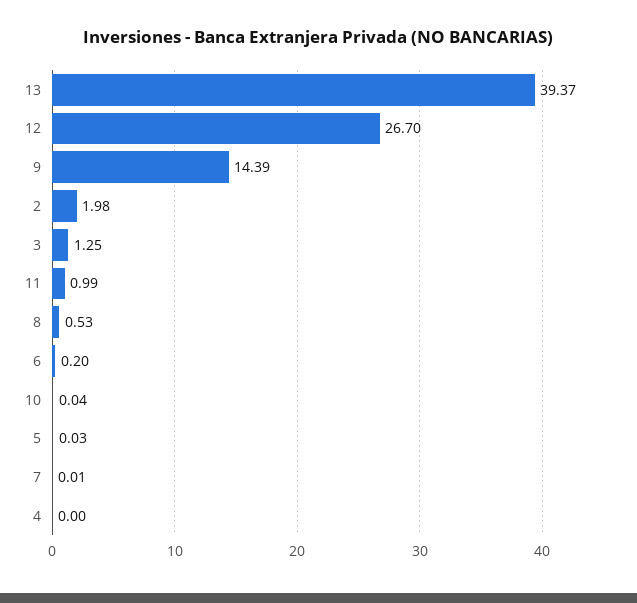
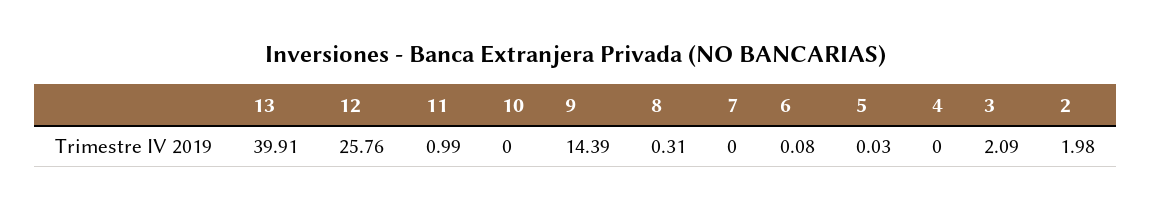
13: 39.37 -> 39.91
12: 26.7 -> 25.76
3: 1.25 -> 2.09
8: 0.53 -> 0.31
6: 0.2 -> 0.08
10: 0.04 -> 0
7: 0.01 -> 0

